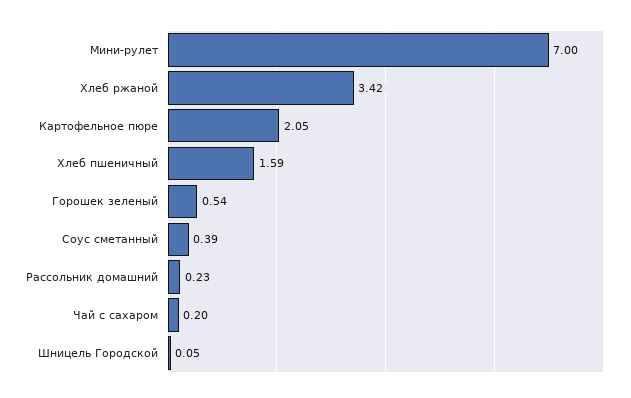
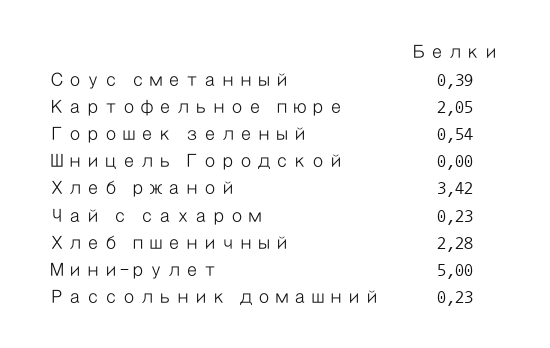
Мини-рулет: 7 -> 5
Хлеб пшеничный: 1.59 -> 2.28
Чай с сахаром: 0.2 -> 0.23
Шницель Городской: 0.05 -> 0

